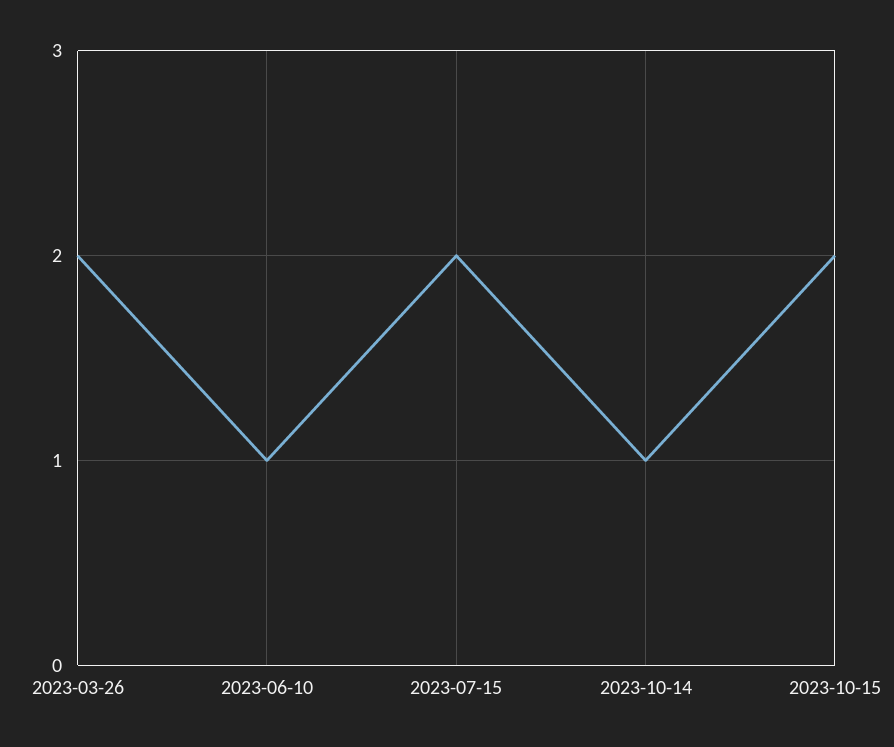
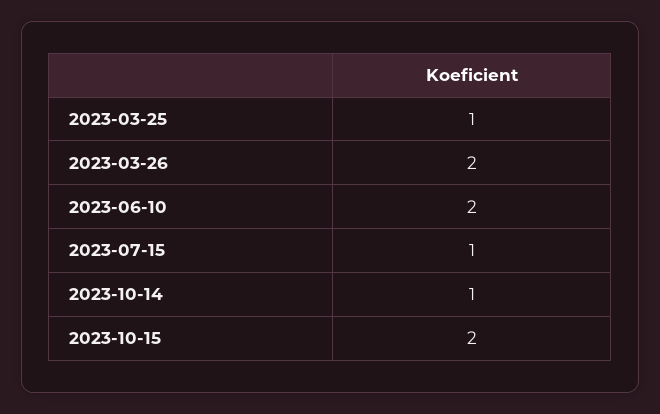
2023-06-10: 1 -> 2
2023-07-15: 2 -> 1
2023-03-25: none -> 1

